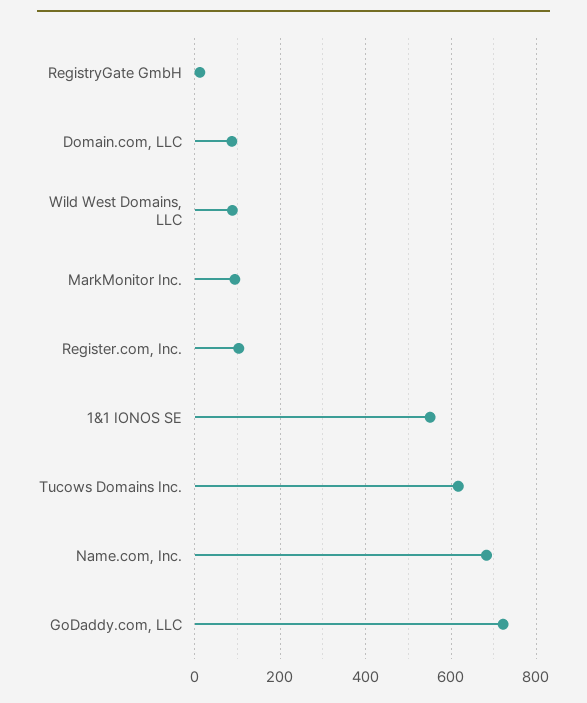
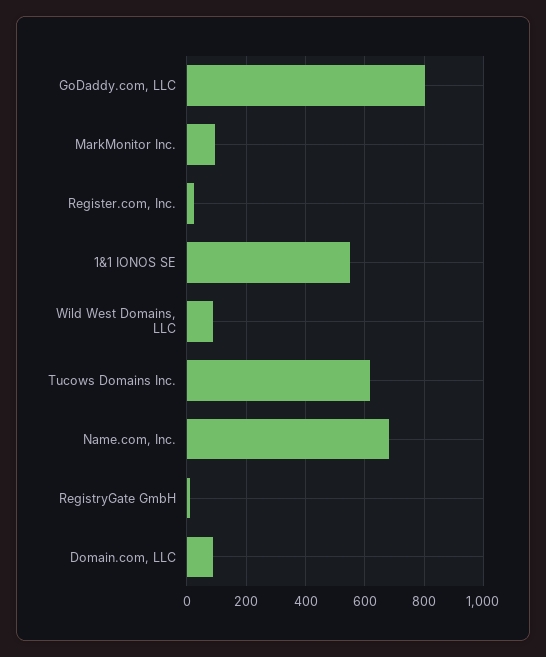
Register.com, Inc.: 100 -> 25
GoDaddy.com, LLC: 720 -> 800

